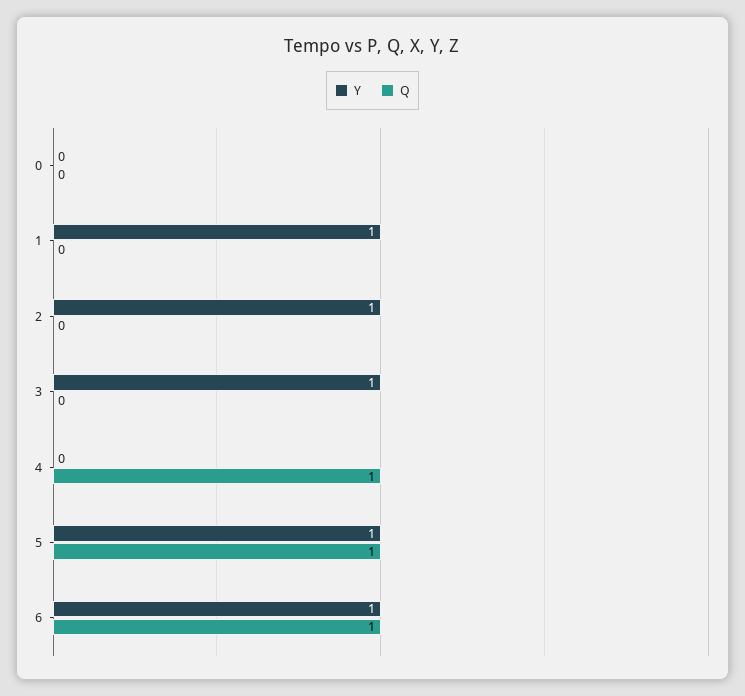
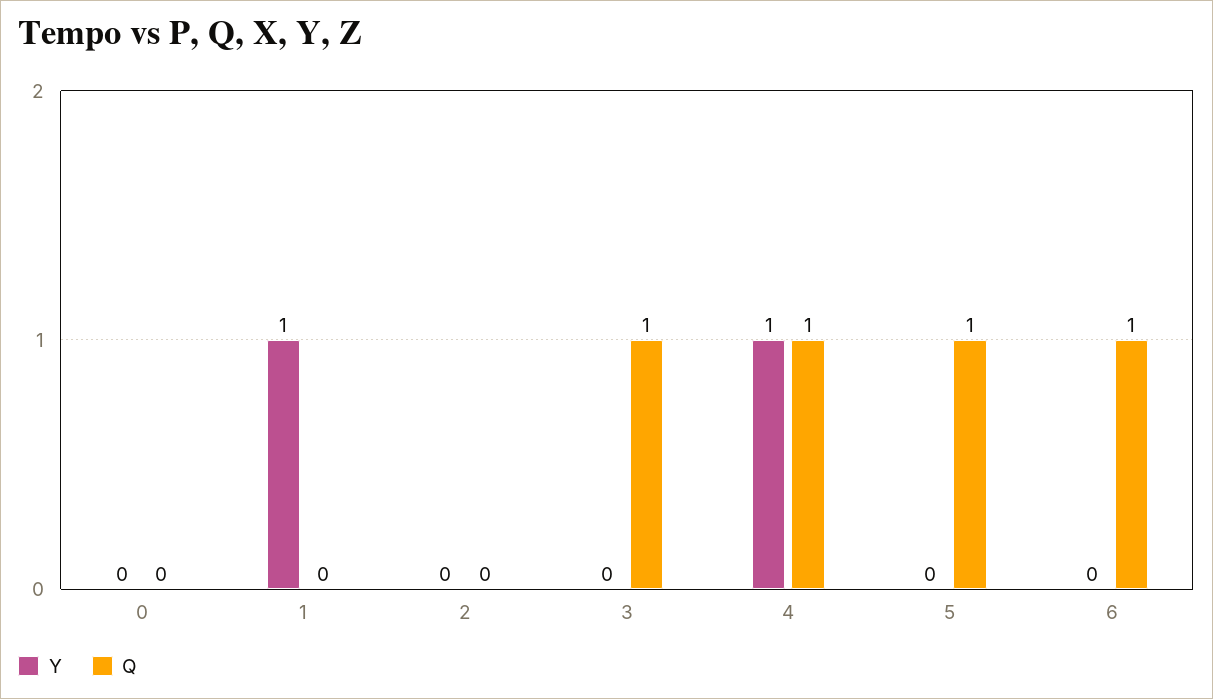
Y, 2: 1 -> 0
Y, 3: 1 -> 0
Q, 3: 0 -> 1
Y, 4: 0 -> 1
Y, 5: 1 -> 0
Y, 6: 1 -> 0

